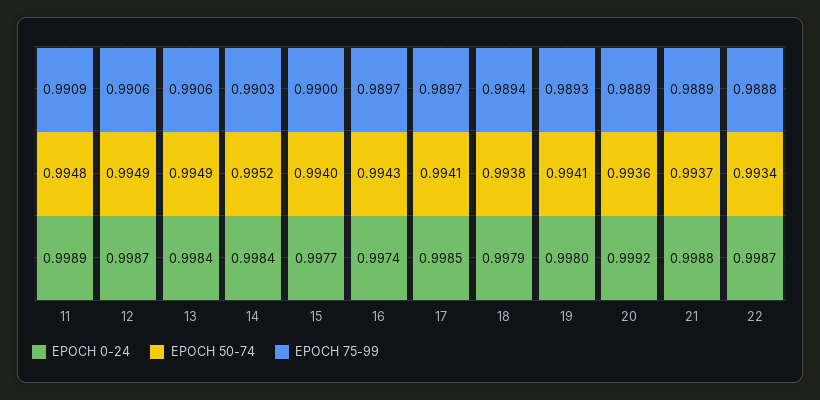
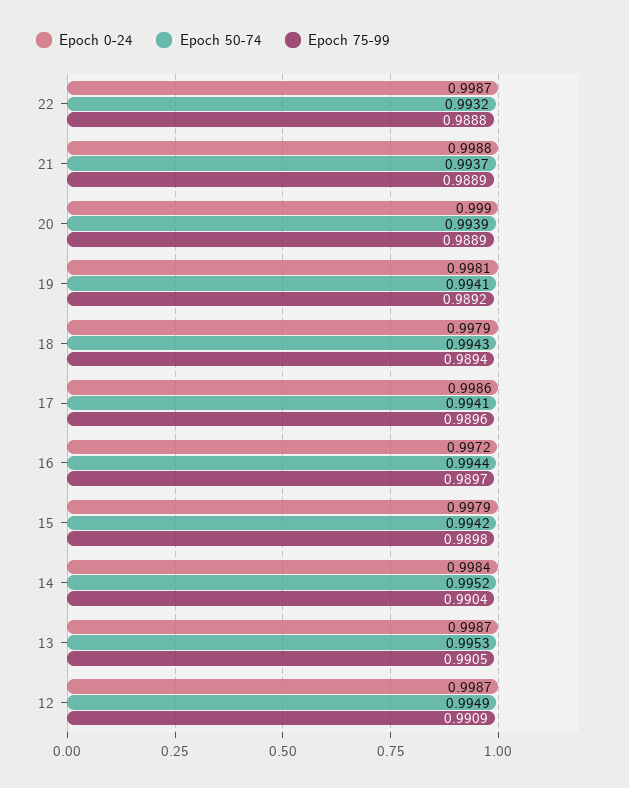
EPOCH 0-24, 11: 0.9989 -> none
EPOCH 50-74, 11: 0.9948 -> none
EPOCH 75-99, 11: 0.9909 -> none
EPOCH 75-99, 12: 0.9906 -> 0.9909
EPOCH 0-24, 13: 0.9984 -> 0.9987
EPOCH 50-74, 13: 0.9949 -> 0.9953
EPOCH 75-99, 13: 0.9906 -> 0.9905
EPOCH 75-99, 14: 0.9903 -> 0.9904
EPOCH 0-24, 15: 0.9977 -> 0.9979
EPOCH 50-74, 15: 0.994 -> 0.9942
EPOCH 75-99, 15: 0.99 -> 0.9898
EPOCH 0-24, 16: 0.9974 -> 0.9972
EPOCH 50-74, 16: 0.9943 -> 0.9944
EPOCH 0-24, 17: 0.9985 -> 0.9986
EPOCH 75-99, 17: 0.9897 -> 0.9896
EPOCH 50-74, 18: 0.9938 -> 0.9943
EPOCH 0-24, 19: 0.998 -> 0.9981
EPOCH 75-99, 19: 0.9893 -> 0.9892
EPOCH 0-24, 20: 0.9992 -> 0.999
EPOCH 50-74, 20: 0.9936 -> 0.9939
EPOCH 50-74, 22: 0.9934 -> 0.9932

